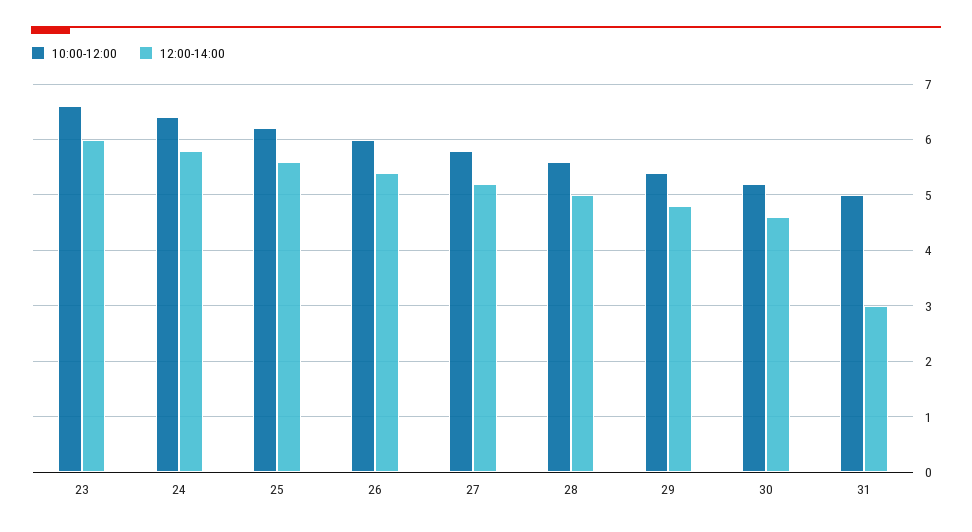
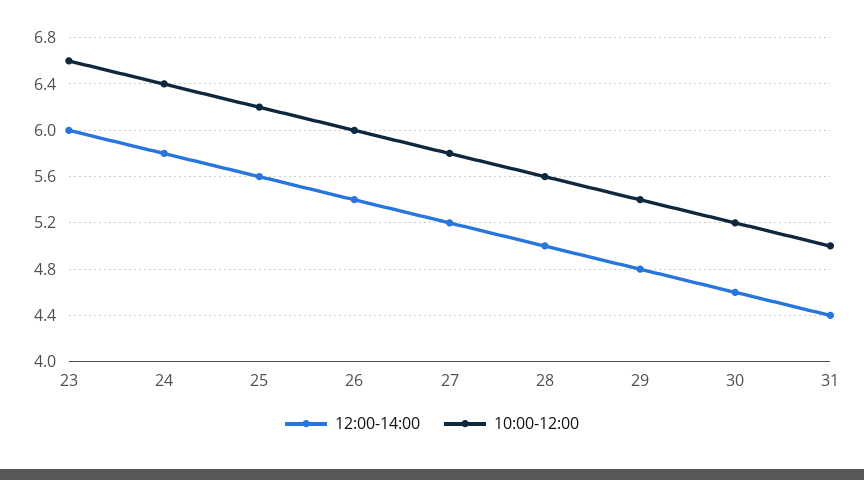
12:00-14:00, 31: 3 -> 4.4

